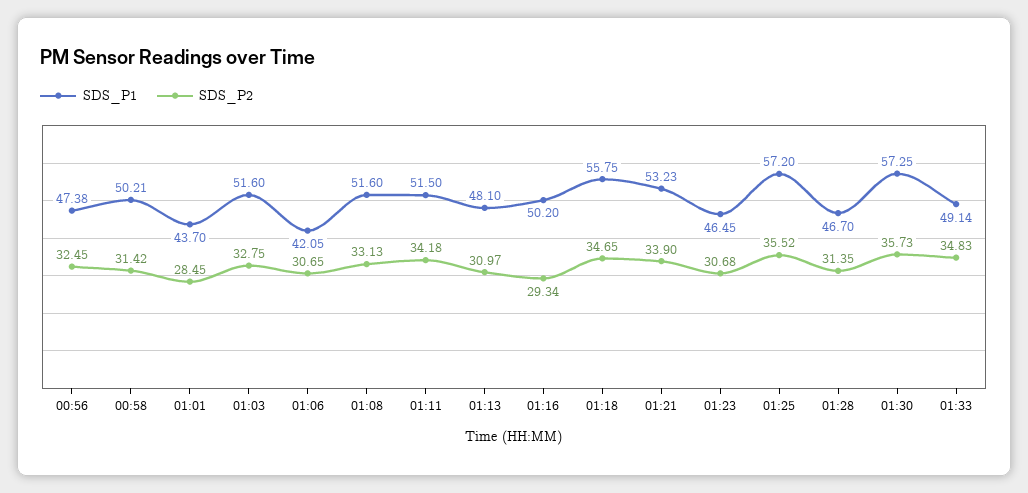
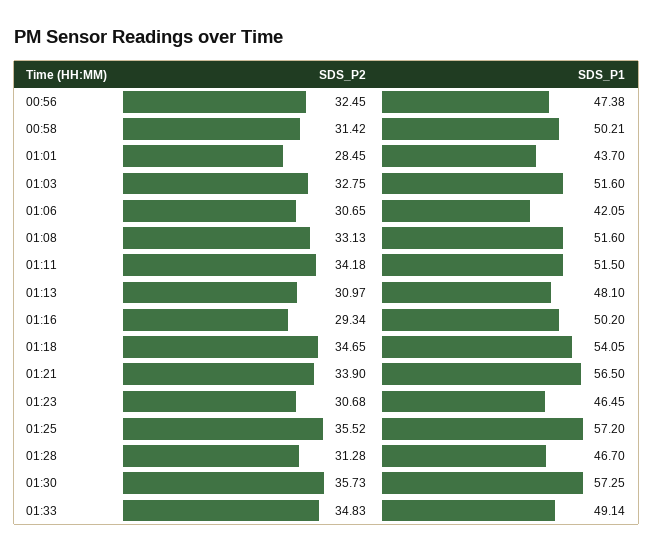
SDS_P1, 01:18: 55.75 -> 54.05
SDS_P1, 01:21: 53.23 -> 56.5
SDS_P2, 01:28: 31.35 -> 31.28

